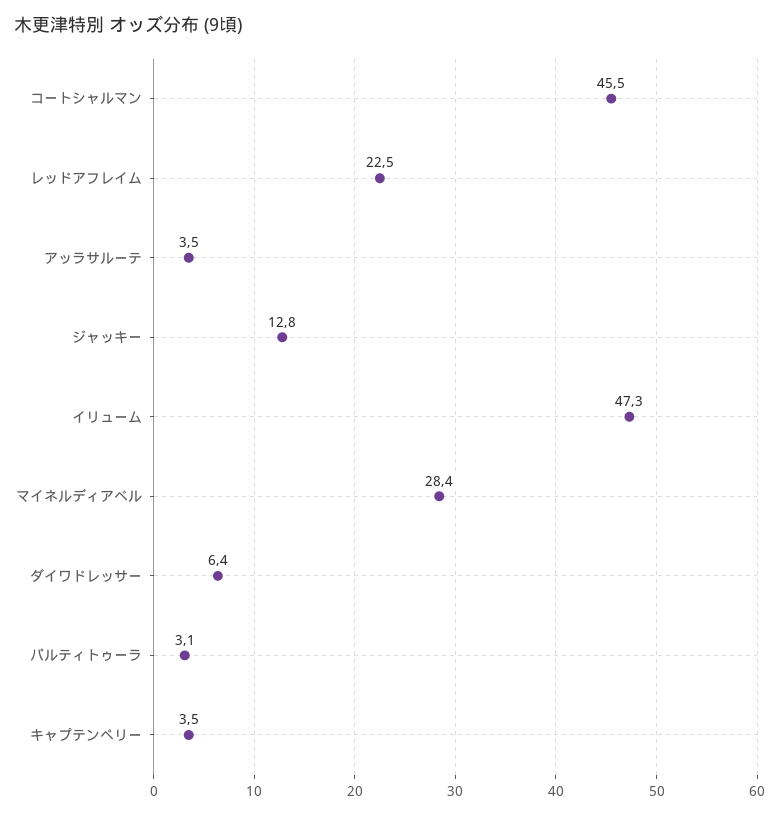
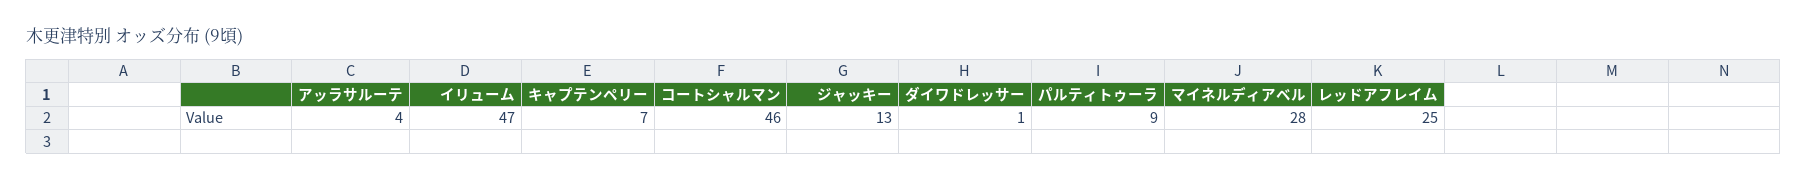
レッドアフレイム: 22.5 -> 25
ダイワドレッサー: 6.4 -> 1
パルティトゥーラ: 3.1 -> 9
キャプテンペリー: 3.5 -> 7

